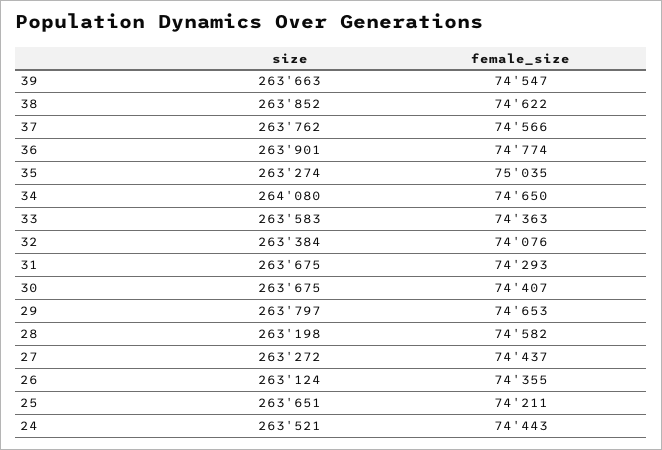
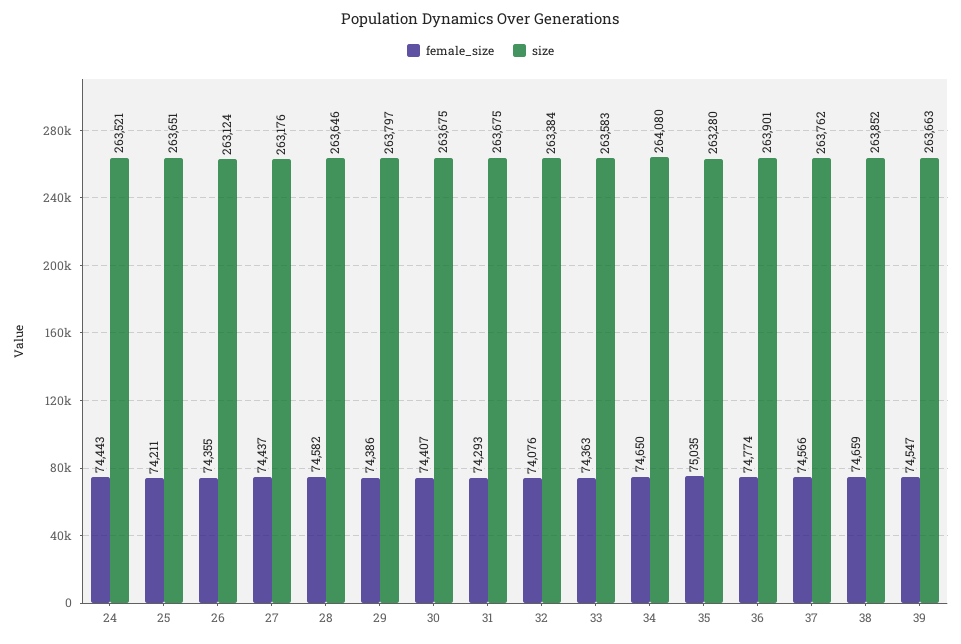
female_size, 38: 74622 -> 74659
size, 35: 263274 -> 263280
female_size, 29: 74653 -> 74386
size, 28: 263198 -> 263646
size, 27: 263272 -> 263176

